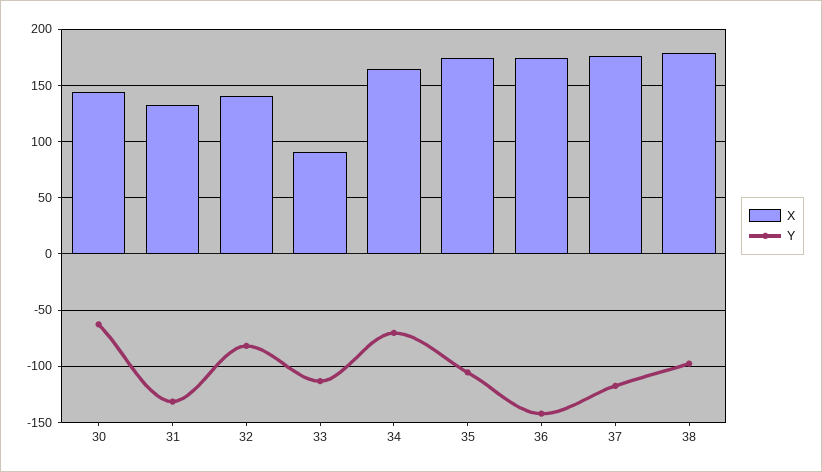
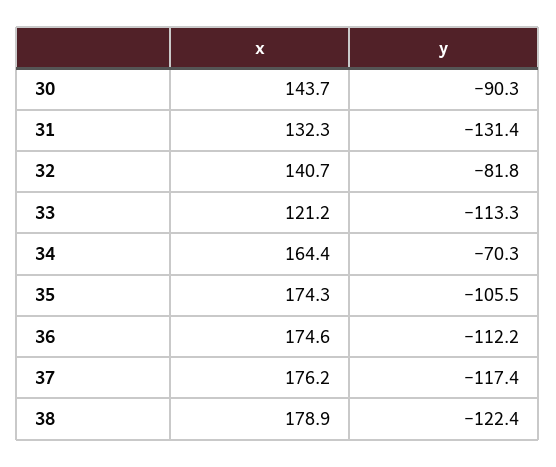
Y, 30: -60 -> -90.3
X, 33: 90 -> 121.2
Y, 36: -140 -> -112.2
Y, 38: -100 -> -122.4

